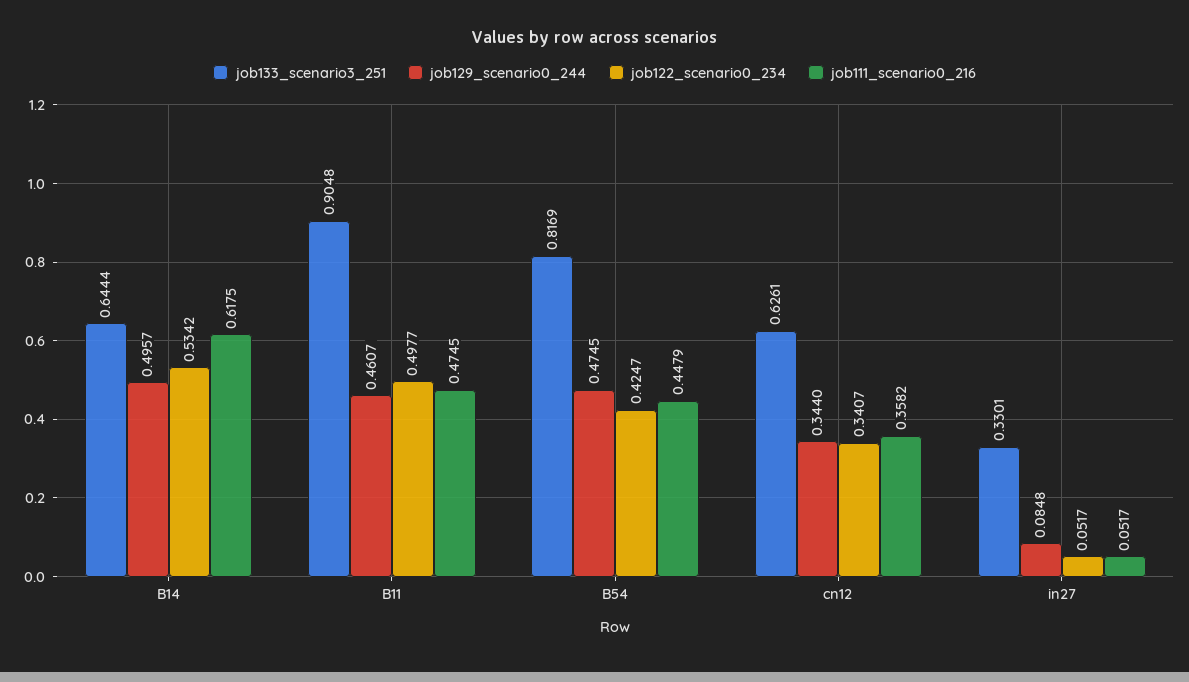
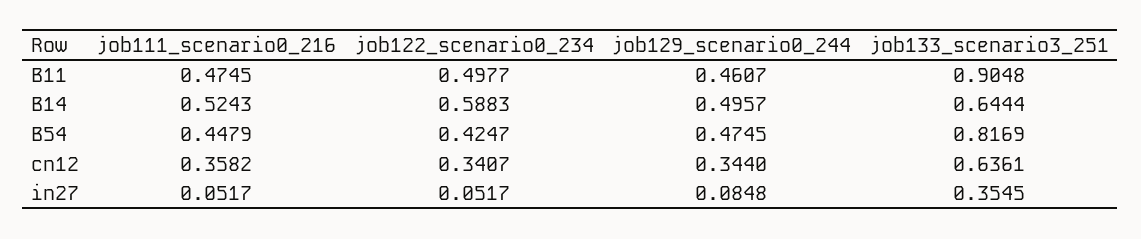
job122_scenario0_234, B14: 0.5342 -> 0.5883
job111_scenario0_216, B14: 0.6175 -> 0.5243
job133_scenario3_251, cn12: 0.6261 -> 0.6361
job133_scenario3_251, in27: 0.3301 -> 0.3545

